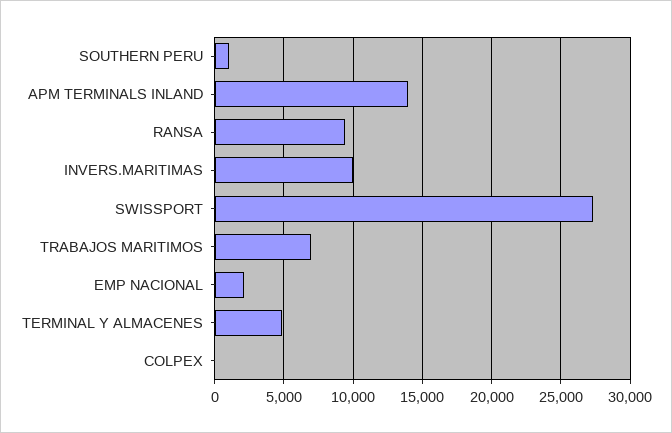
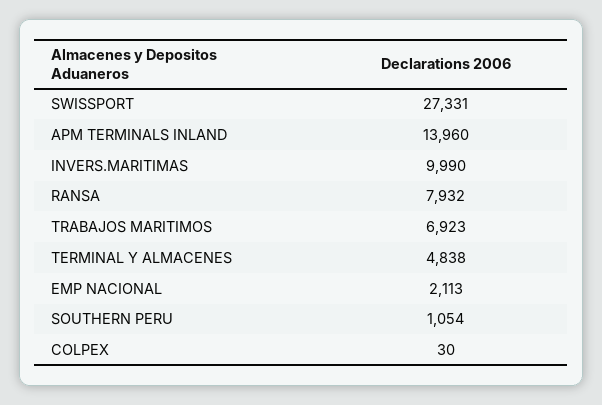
RANSA: 9500 -> 7932

